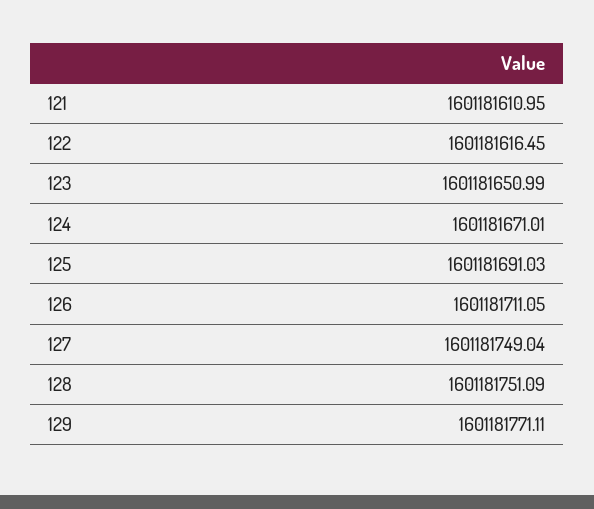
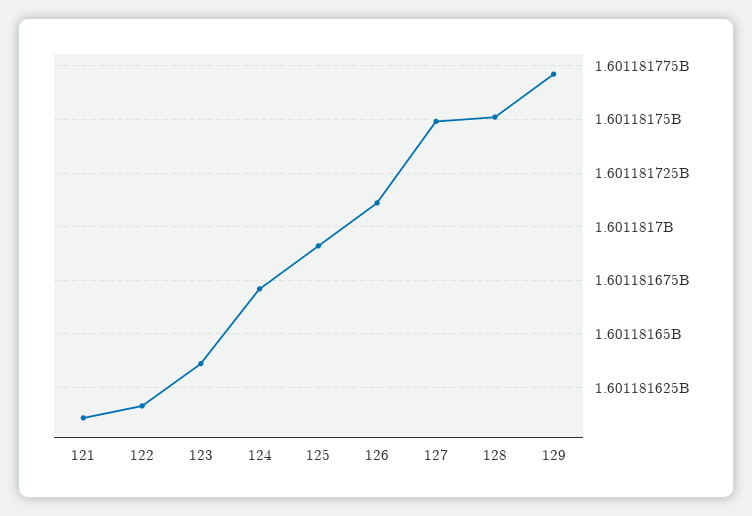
123: 1601181650.99 -> 1601181635

